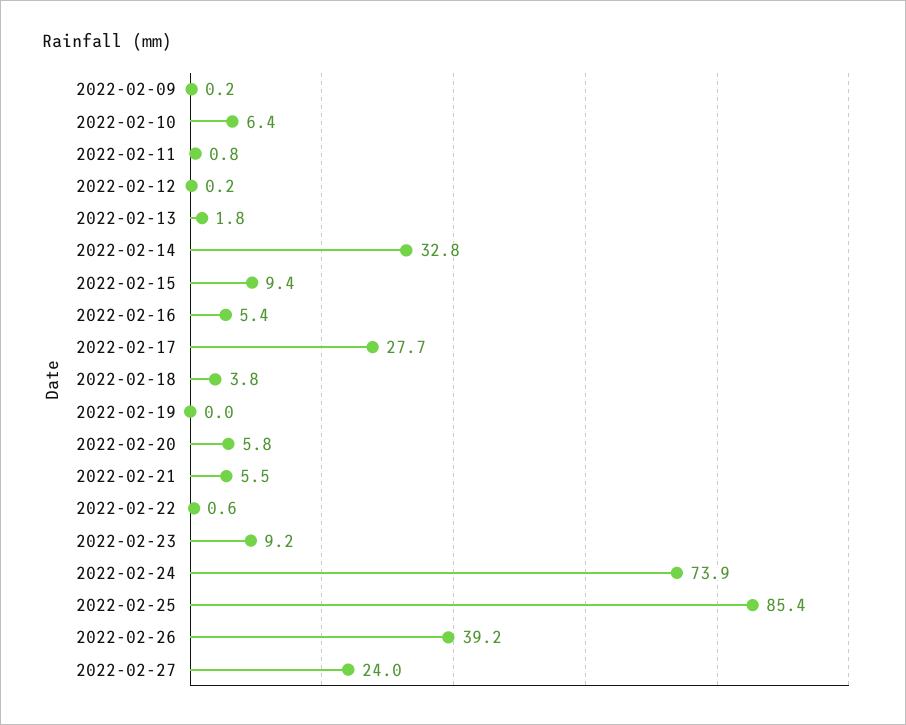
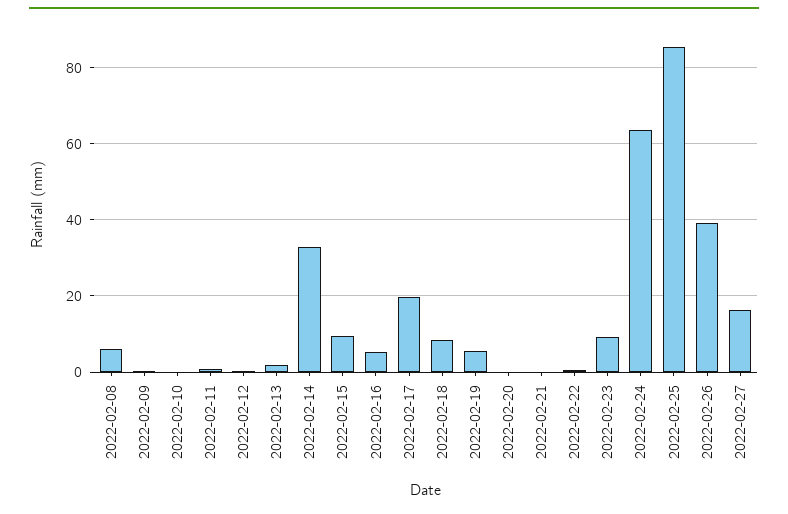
2022-02-10: 6.4 -> 0
2022-02-17: 27.7 -> 20
2022-02-18: 3.8 -> 8
2022-02-19: 0 -> 6
2022-02-20: 5.8 -> 0
2022-02-21: 5.5 -> 0
2022-02-24: 73.9 -> 64
2022-02-27: 24 -> 16
2022-02-08: none -> 6

